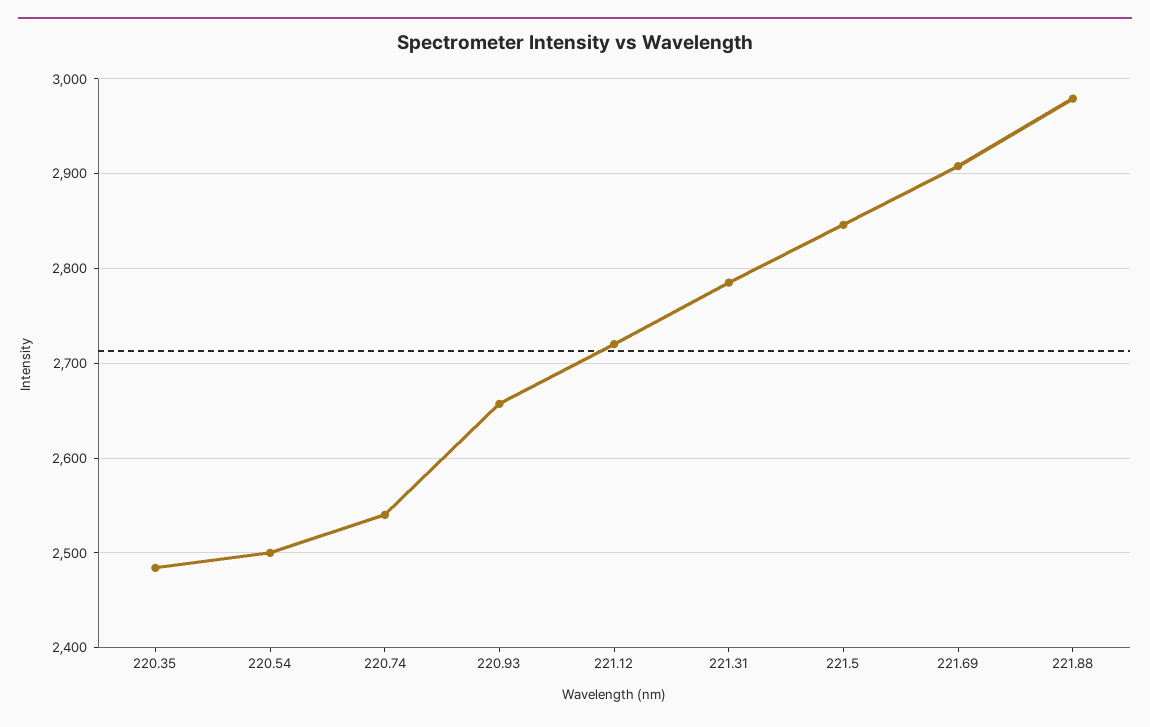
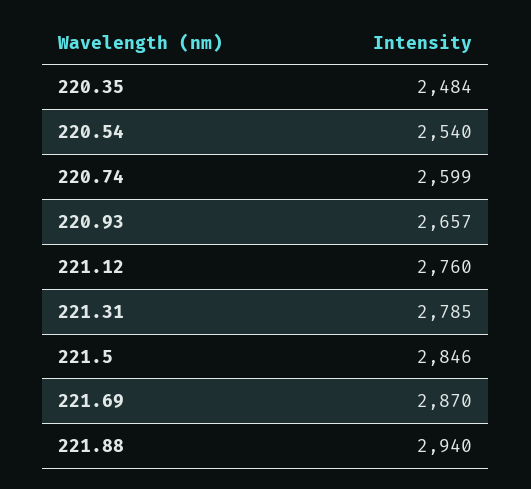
220.54: 2500 -> 2540
220.74: 2540 -> 2599
221.12: 2720 -> 2760
221.69: 2910 -> 2870
221.88: 2980 -> 2940

